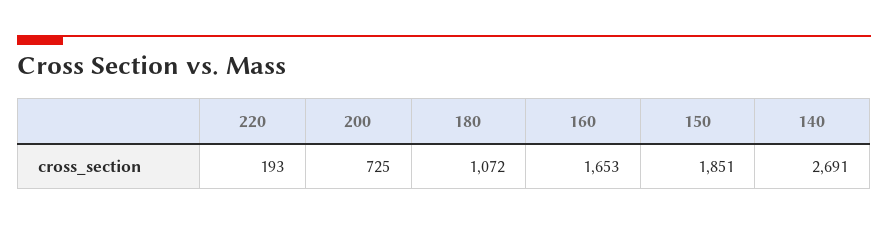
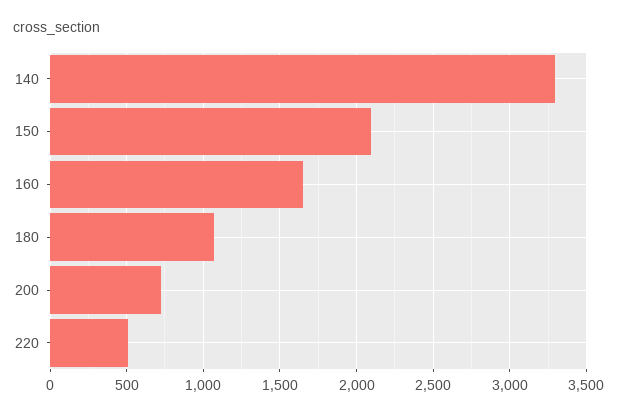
220: 193 -> 500
150: 1851 -> 2100
140: 2691 -> 3300

